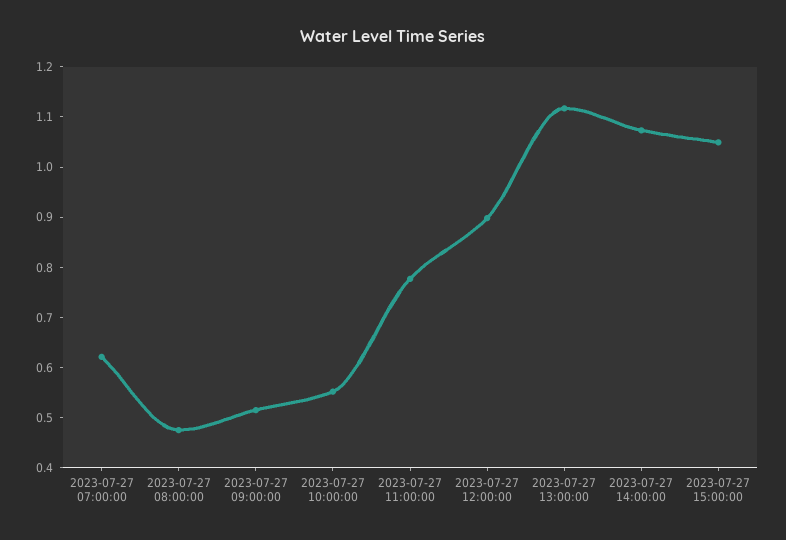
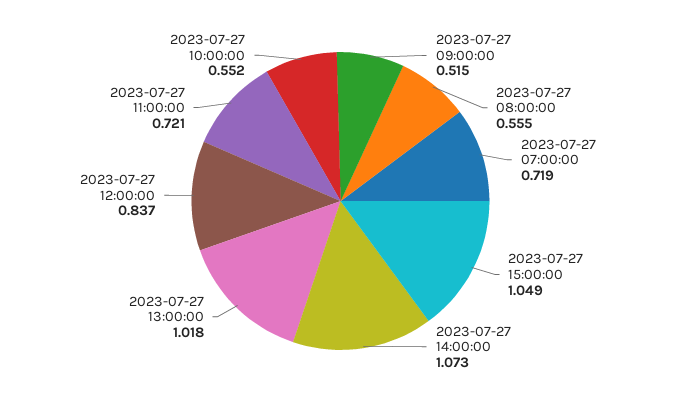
2023-07-27 07:00:00: 0.62 -> 0.719
2023-07-27 08:00:00: 0.48 -> 0.555
2023-07-27 11:00:00: 0.78 -> 0.721
2023-07-27 12:00:00: 0.9 -> 0.837
2023-07-27 13:00:00: 1.12 -> 1.018

